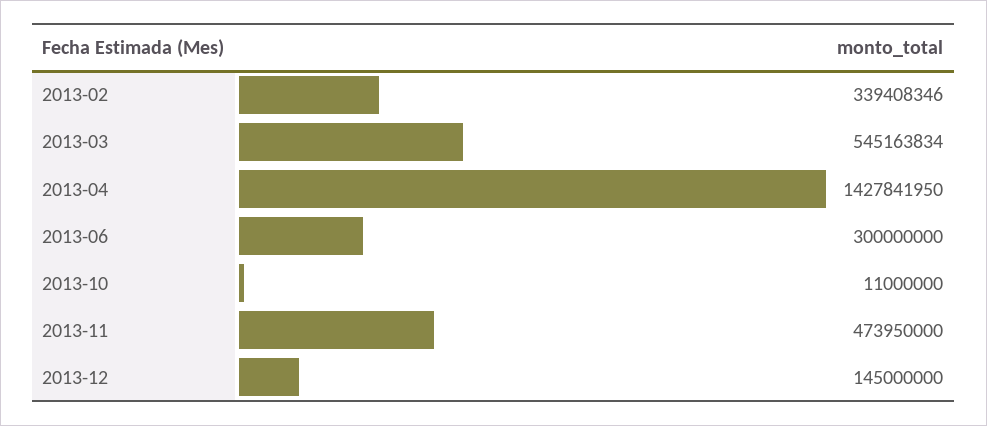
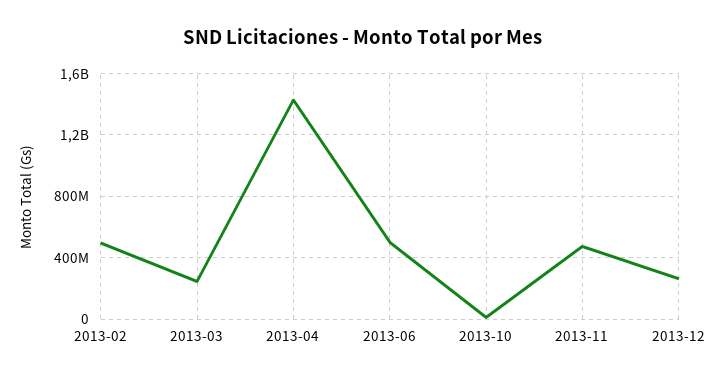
2013-02: 339408346 -> 500000000
2013-03: 545163834 -> 250000000
2013-06: 300000000 -> 500000000
2013-12: 145000000 -> 250000000

